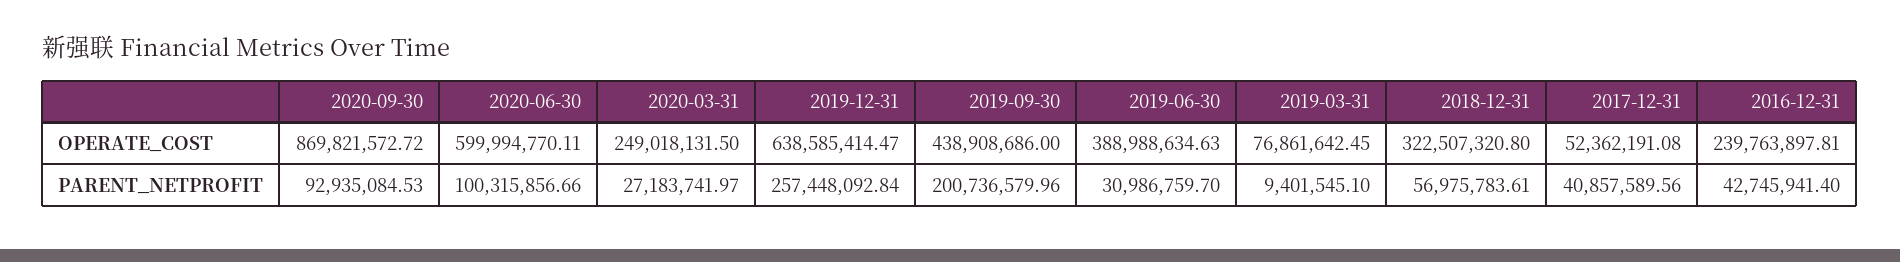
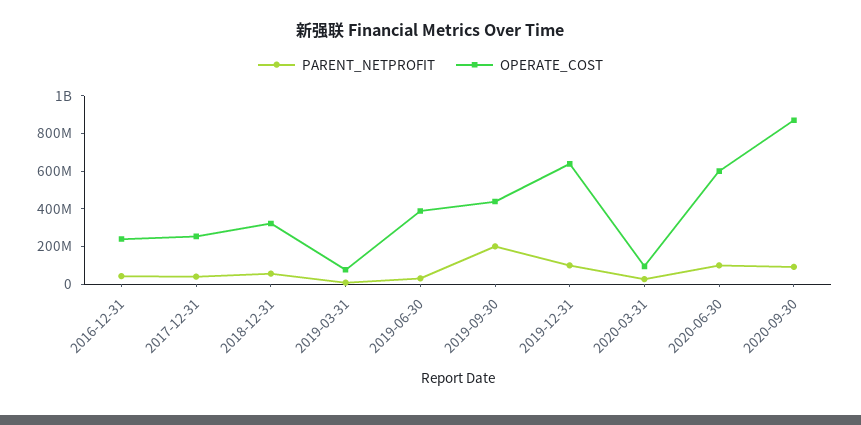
OPERATE_COST, 2020-03-31: 249018131.5 -> 100000000
OPERATE_COST, 2017-12-31: 52362191.08 -> 250000000
PARENT_NETPROFIT, 2019-12-31: 257448092.84 -> 100000000

